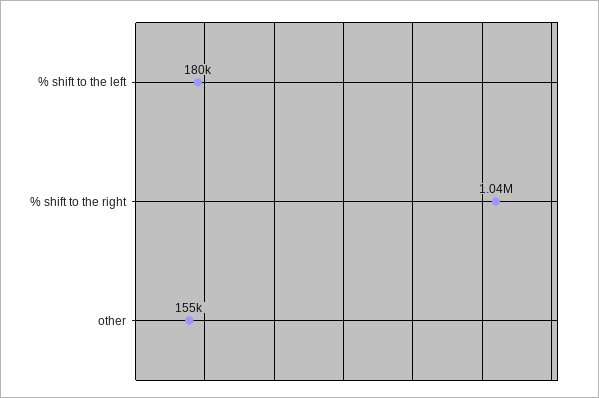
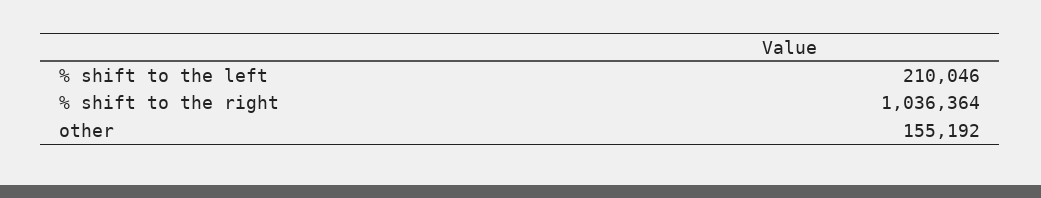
% shift to the left: 180000 -> 210046

